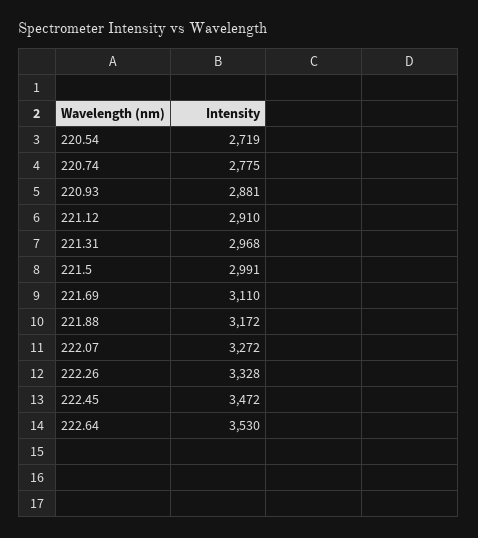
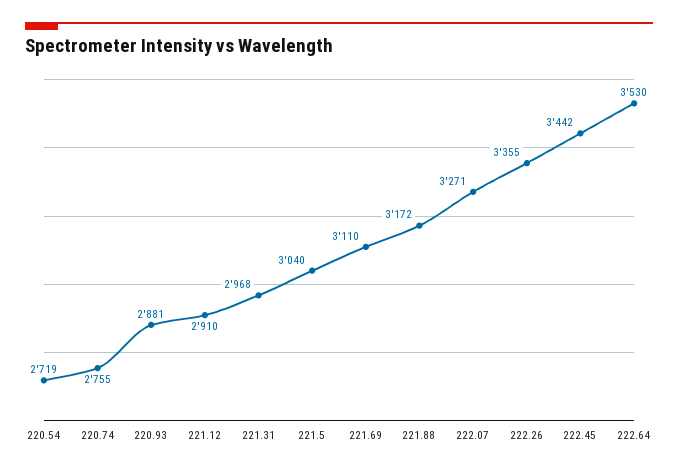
220.74: 2775 -> 2755
221.5: 2991 -> 3040
222.07: 3272 -> 3271
222.26: 3328 -> 3355
222.45: 3472 -> 3442

